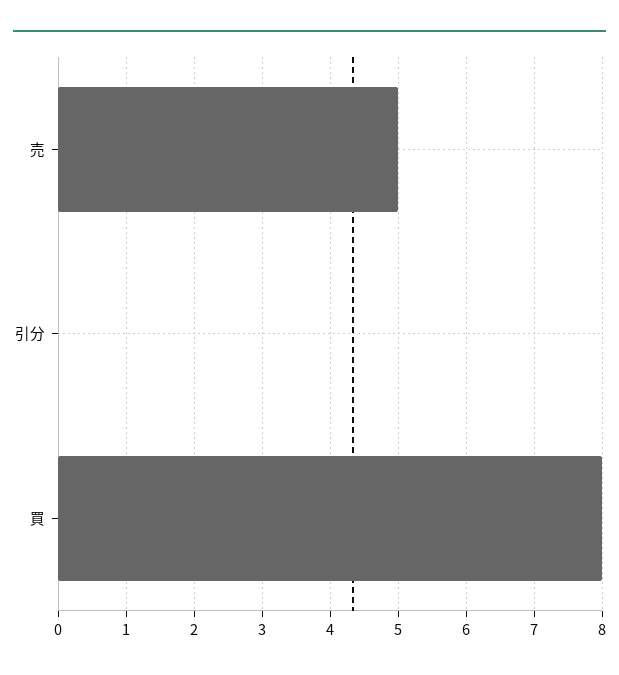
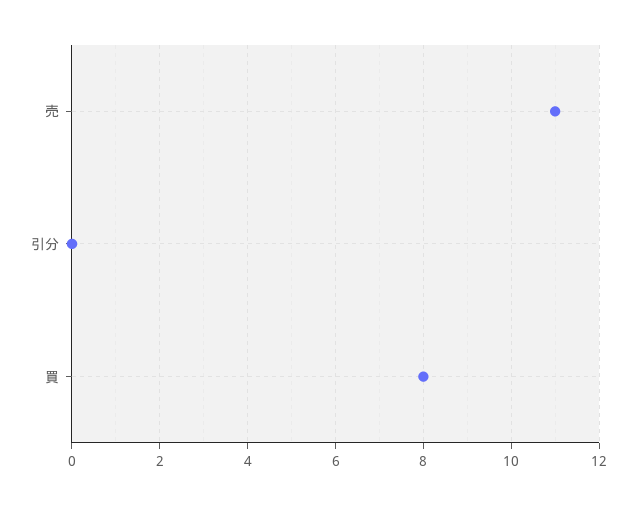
売: 5 -> 11

